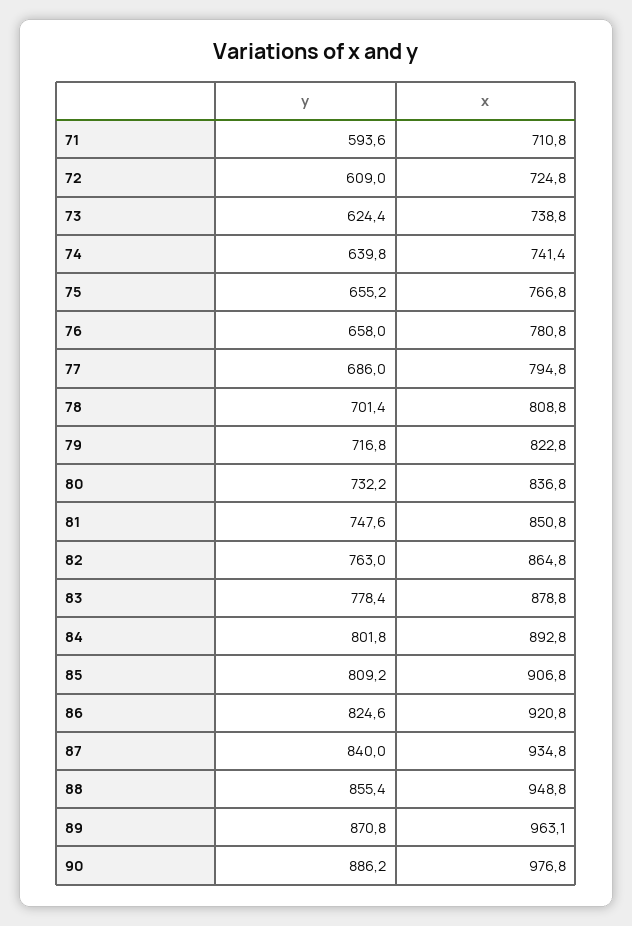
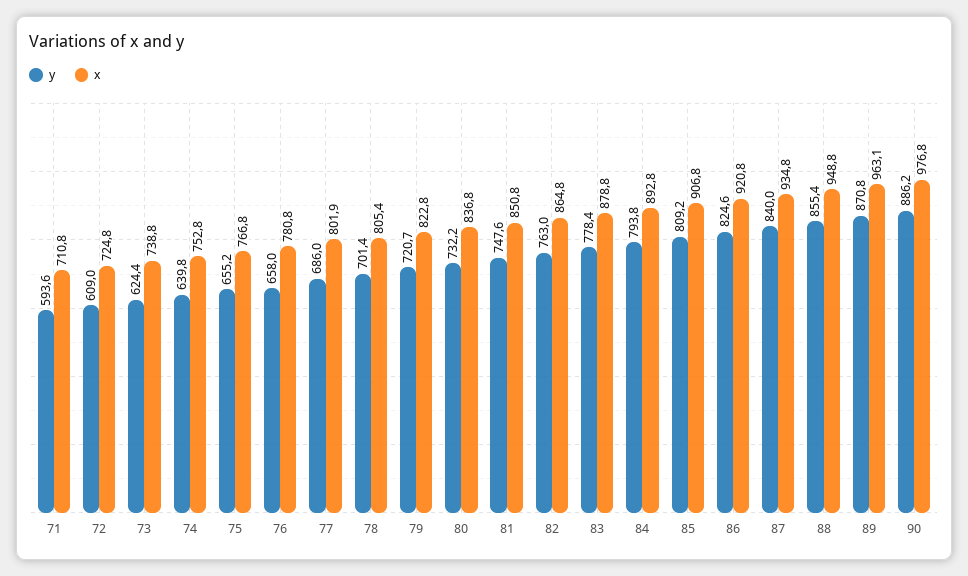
x, 74: 741.4 -> 752.8
x, 77: 794.8 -> 801.9
x, 78: 808.8 -> 805.4
y, 79: 716.8 -> 720.7
y, 84: 801.8 -> 793.8

